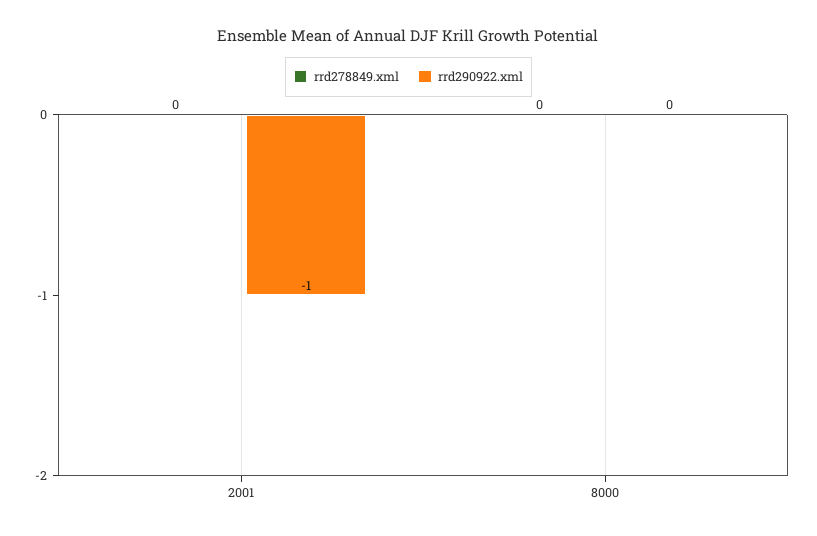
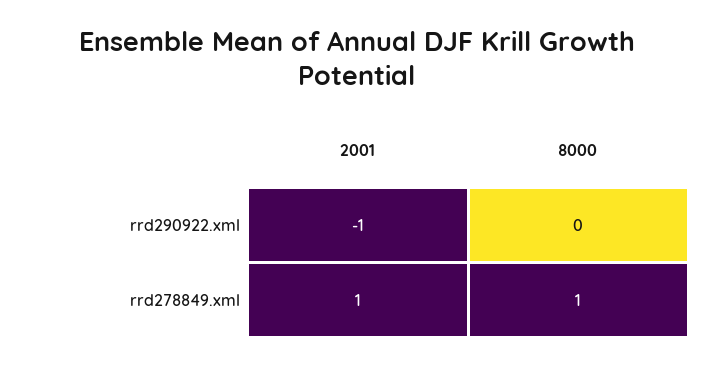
rrd278849.xml, 2001: 0 -> 1
rrd278849.xml, 8000: 0 -> 1

